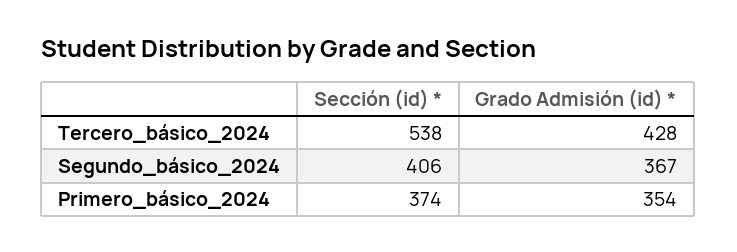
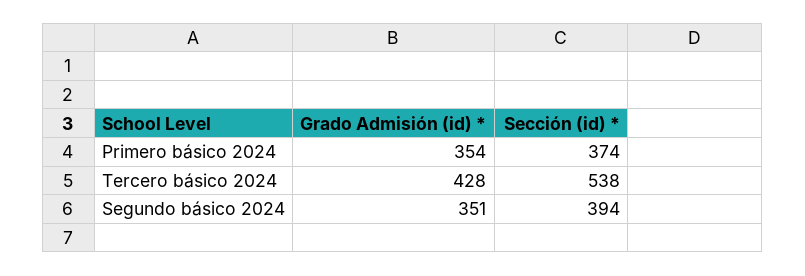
Sección (id) *, Segundo_básico_2024: 406 -> 394
Grado Admisión (id) *, Segundo_básico_2024: 367 -> 351

